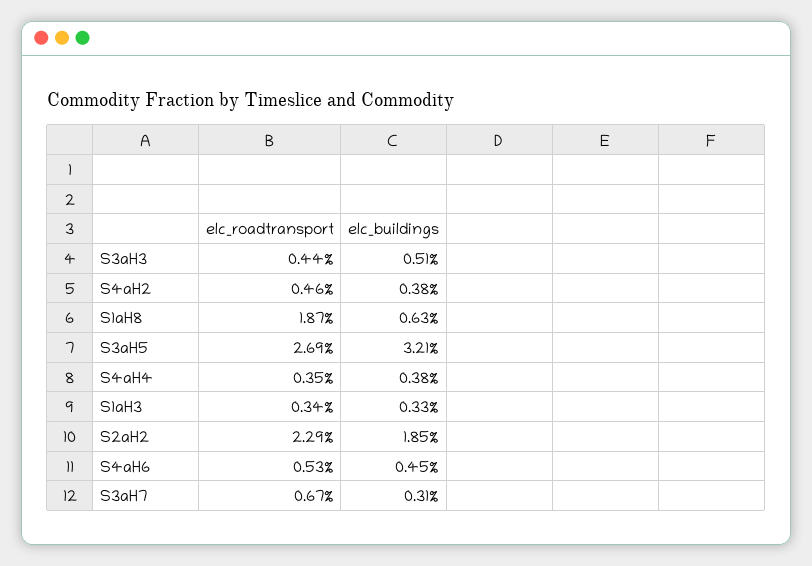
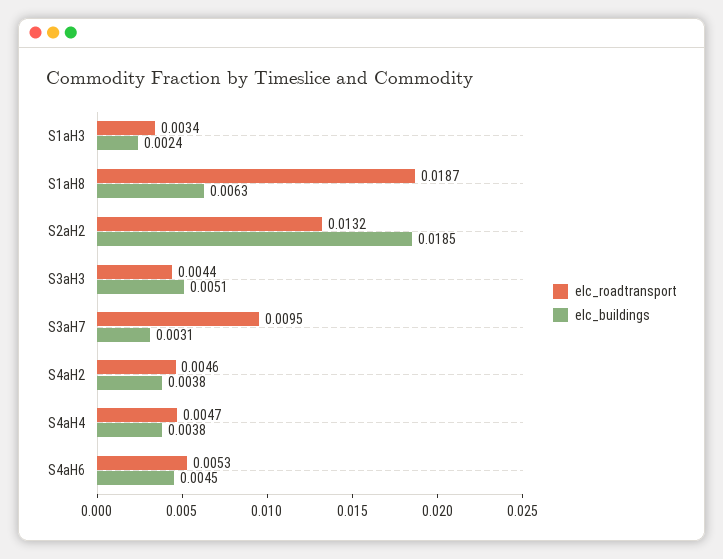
elc_roadtransport, S3aH5: 0.0269 -> none
elc_buildings, S3aH5: 0.0321 -> none
elc_roadtransport, S4aH4: 0.0035 -> 0.0047
elc_buildings, S1aH3: 0.0033 -> 0.0024
elc_roadtransport, S2aH2: 0.0229 -> 0.0132
elc_roadtransport, S3aH7: 0.0067 -> 0.0095

